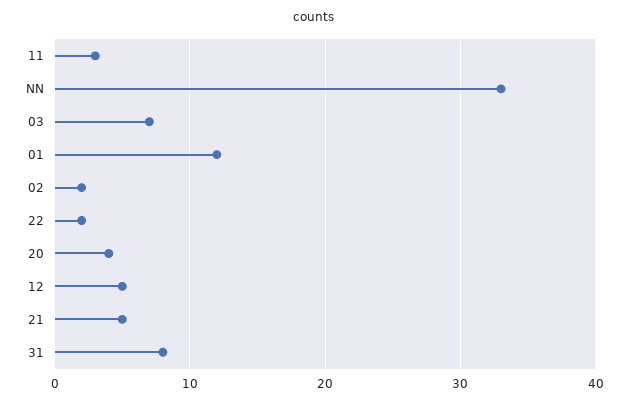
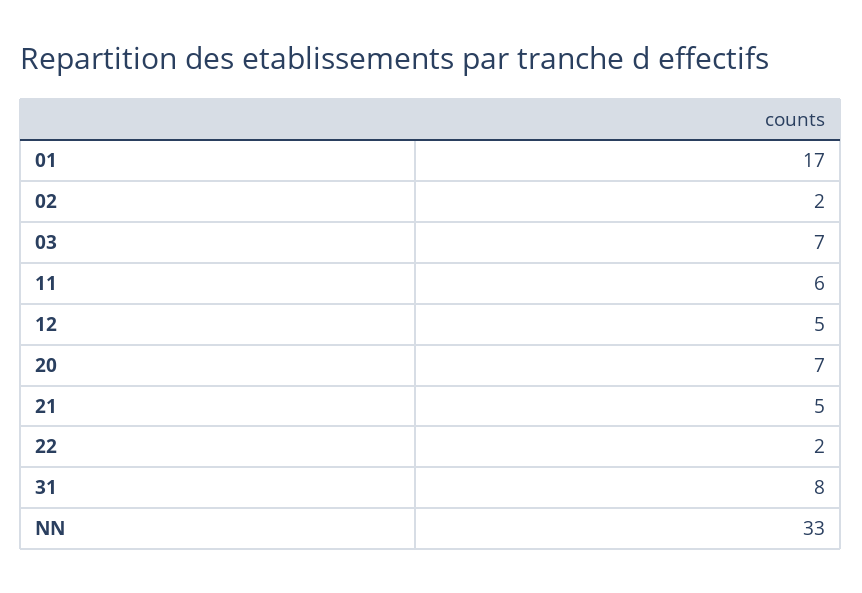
11: 3 -> 6
01: 12 -> 17
20: 4 -> 7

